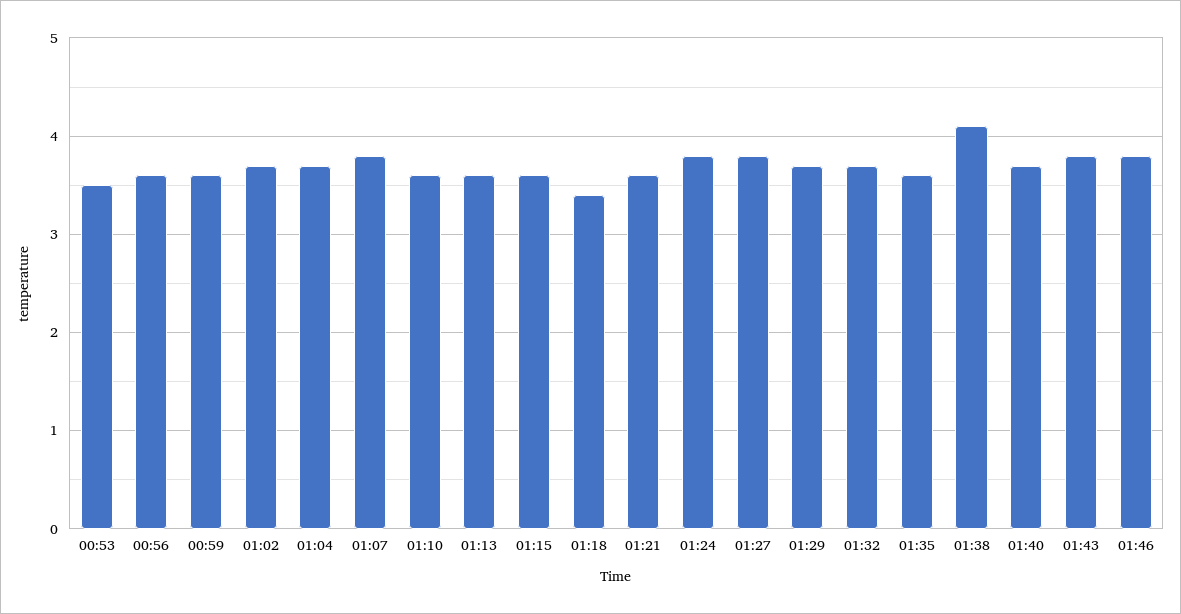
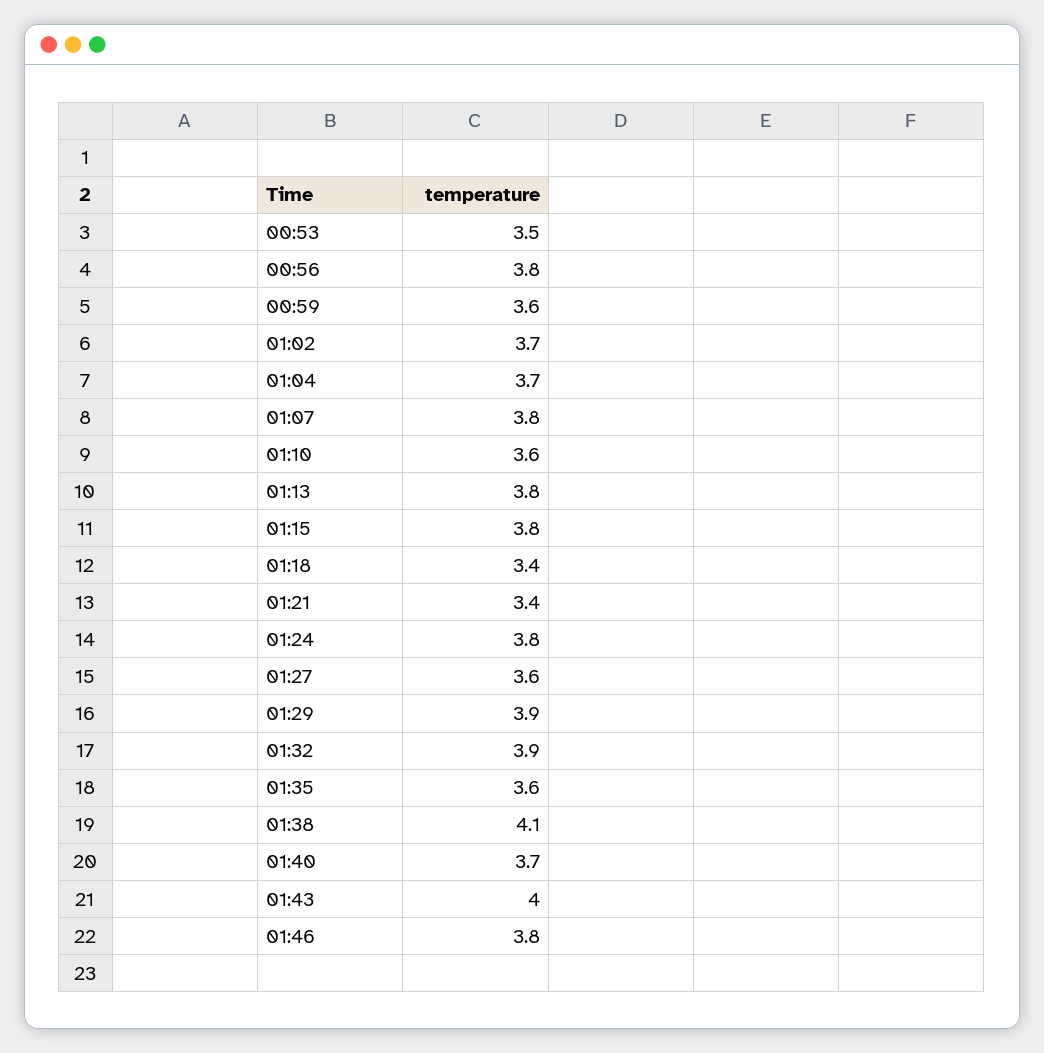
00:56: 3.6 -> 3.8
01:13: 3.6 -> 3.8
01:15: 3.6 -> 3.8
01:21: 3.6 -> 3.4
01:27: 3.8 -> 3.6
01:29: 3.7 -> 3.9
01:32: 3.7 -> 3.9
01:43: 3.8 -> 4

